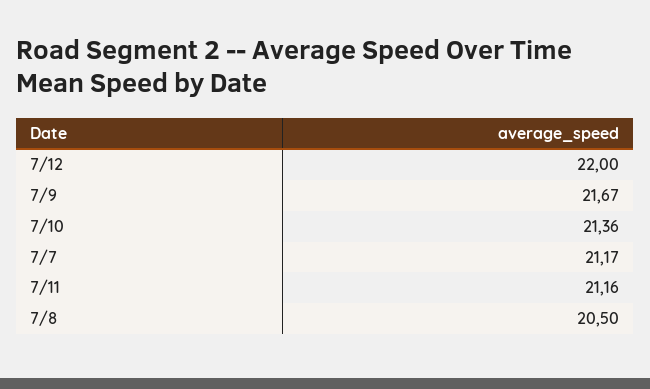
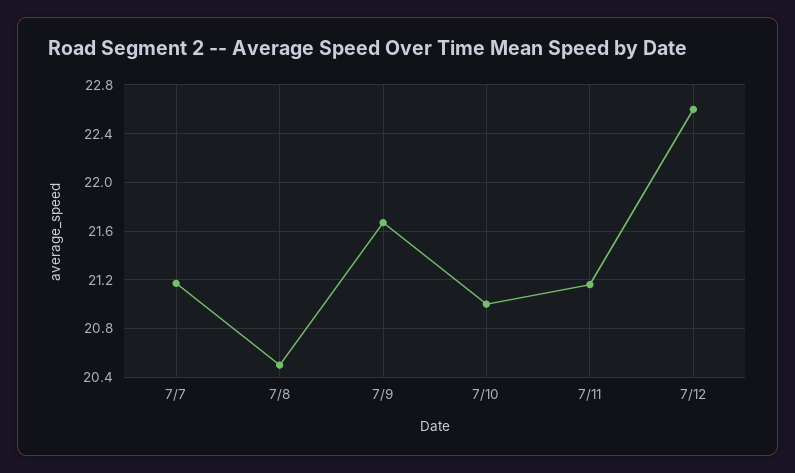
7/12: 22 -> 22.6
7/10: 21.36 -> 21

